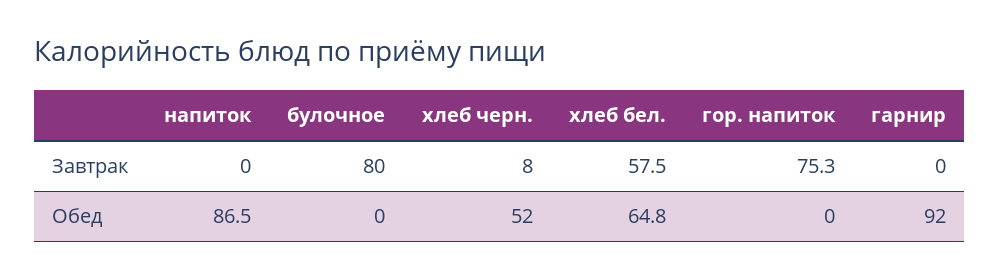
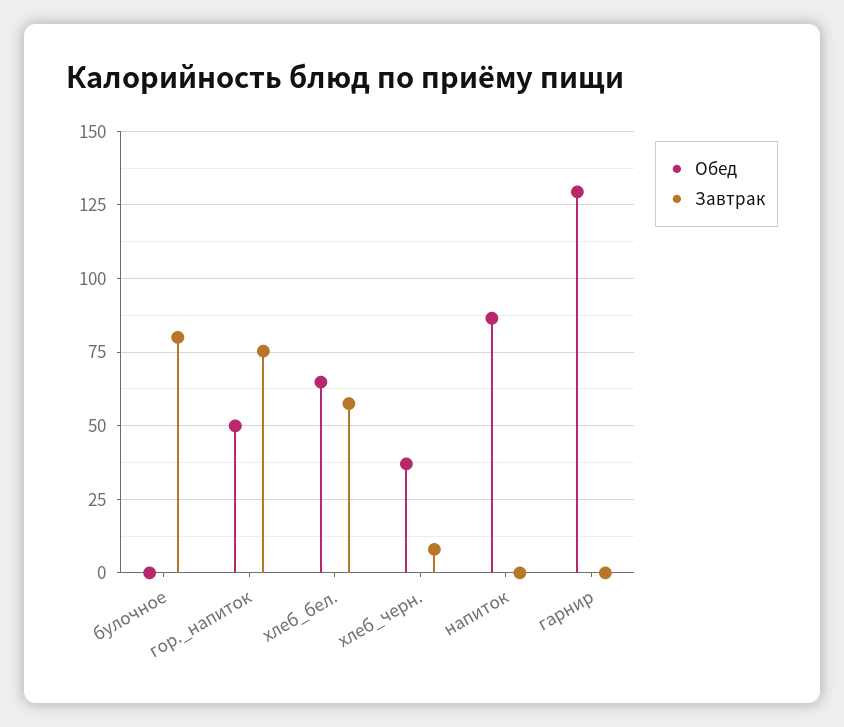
Обед, хлеб черн.: 52 -> 37.5
Обед, гор. напиток: 0 -> 50
Обед, гарнир: 92 -> 130

